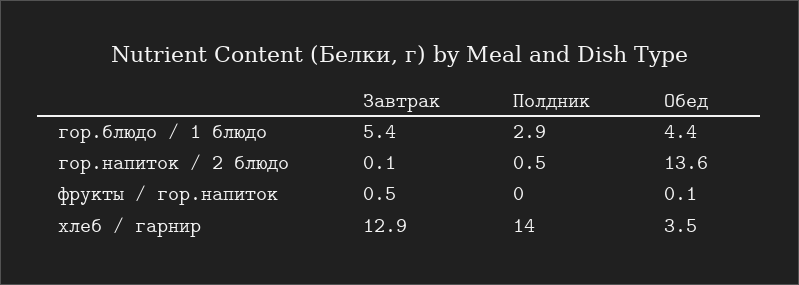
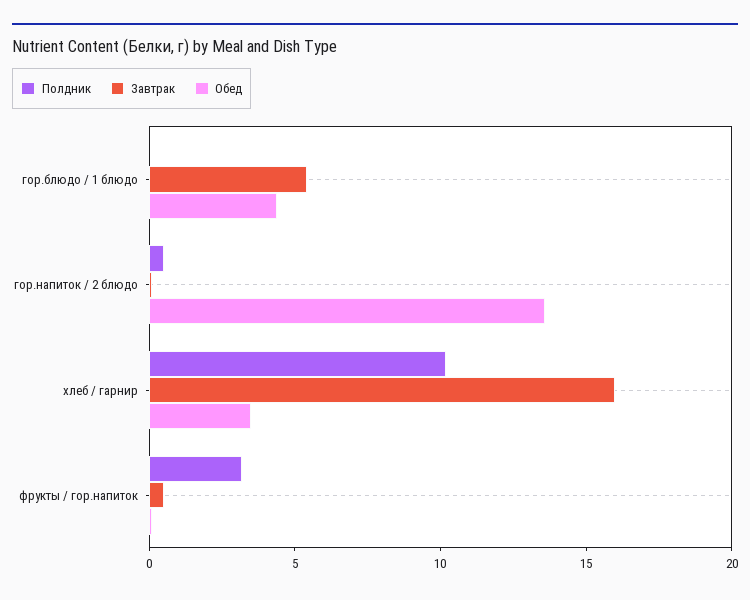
Полдник, гор.блюдо / 1 блюдо: 2.9 -> 0
Полдник, фрукты / гор.напиток: 0 -> 3
Завтрак, хлеб / гарнир: 12.9 -> 16
Полдник, хлеб / гарнир: 14 -> 10

